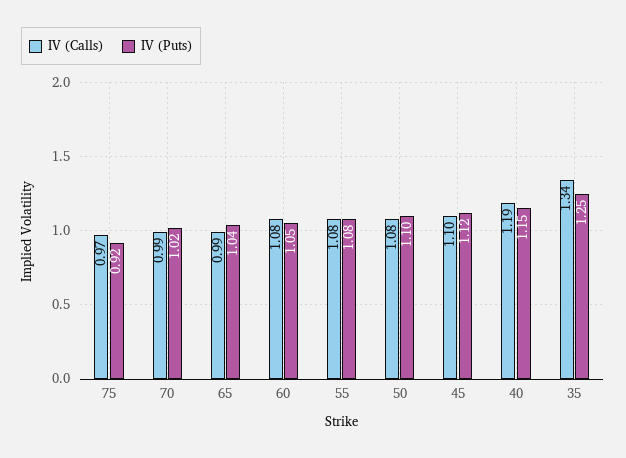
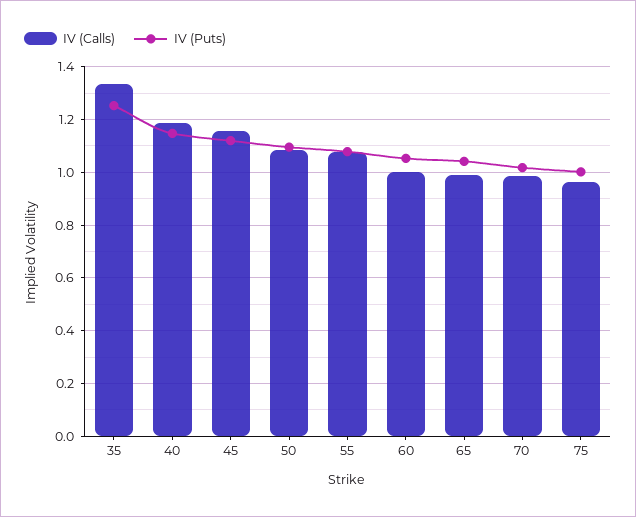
IV (Puts), 75: 0.92 -> 1
IV (Calls), 60: 1.08 -> 1
IV (Calls), 45: 1.1 -> 1.15

